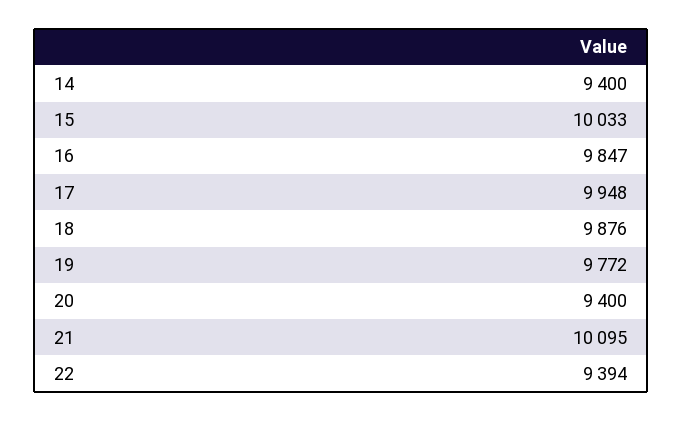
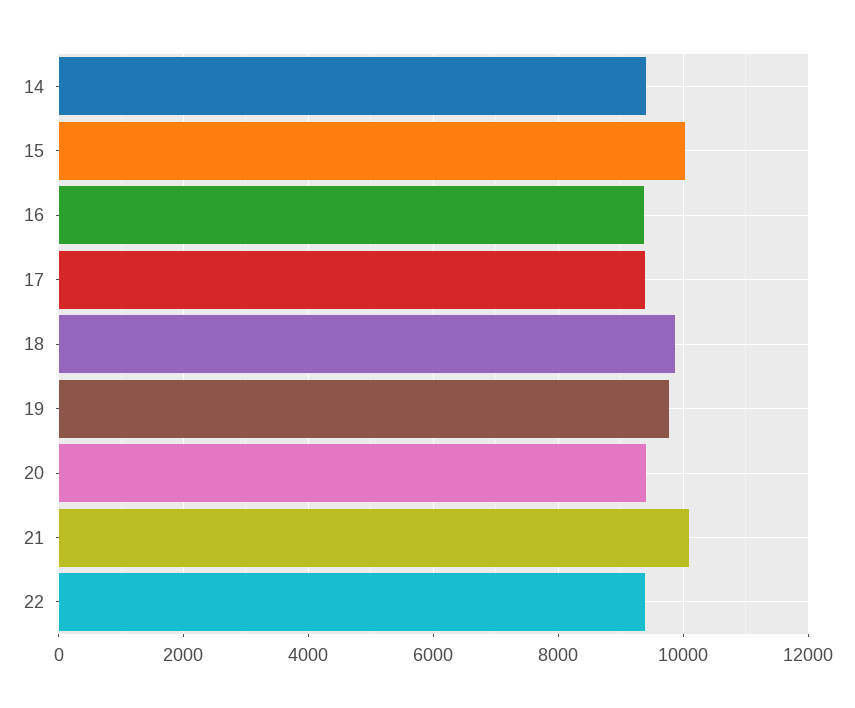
16: 9847 -> 9400
17: 9948 -> 9400

